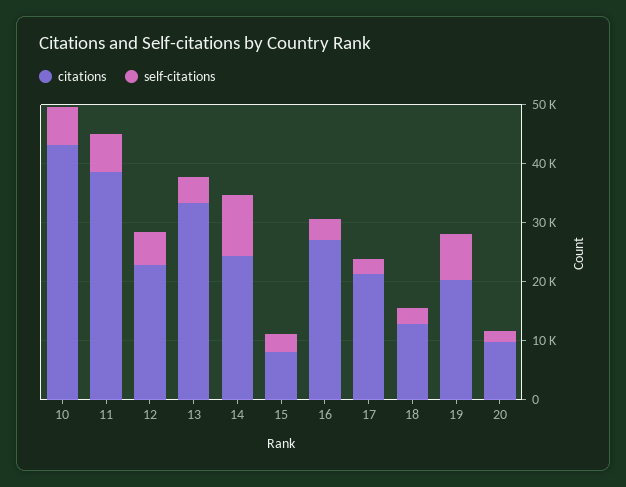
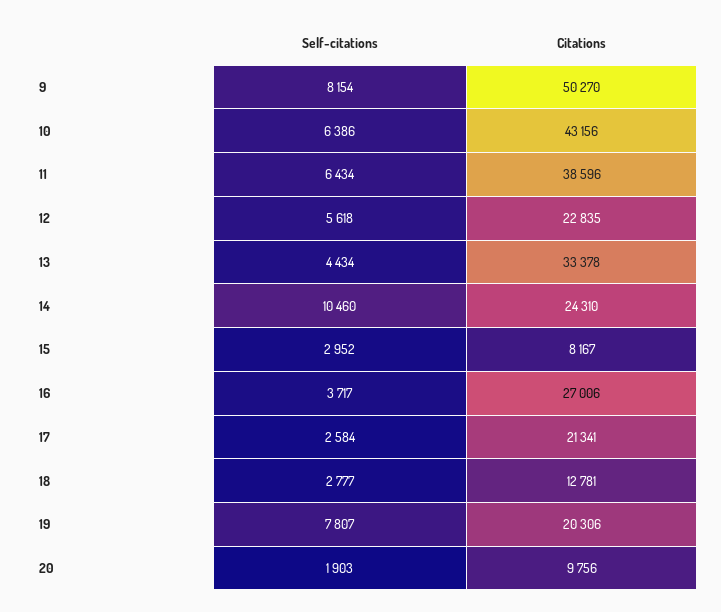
self-citations, 9: none -> 8154
citations, 9: none -> 50270

